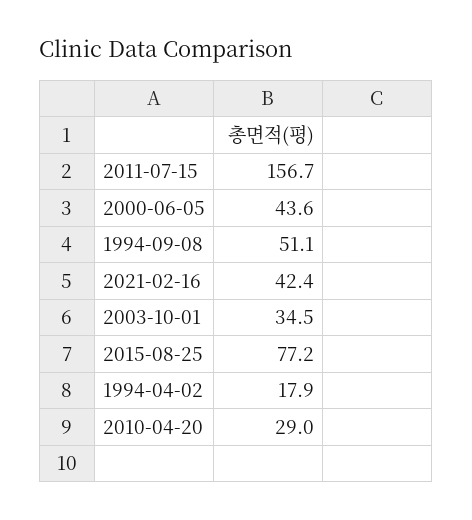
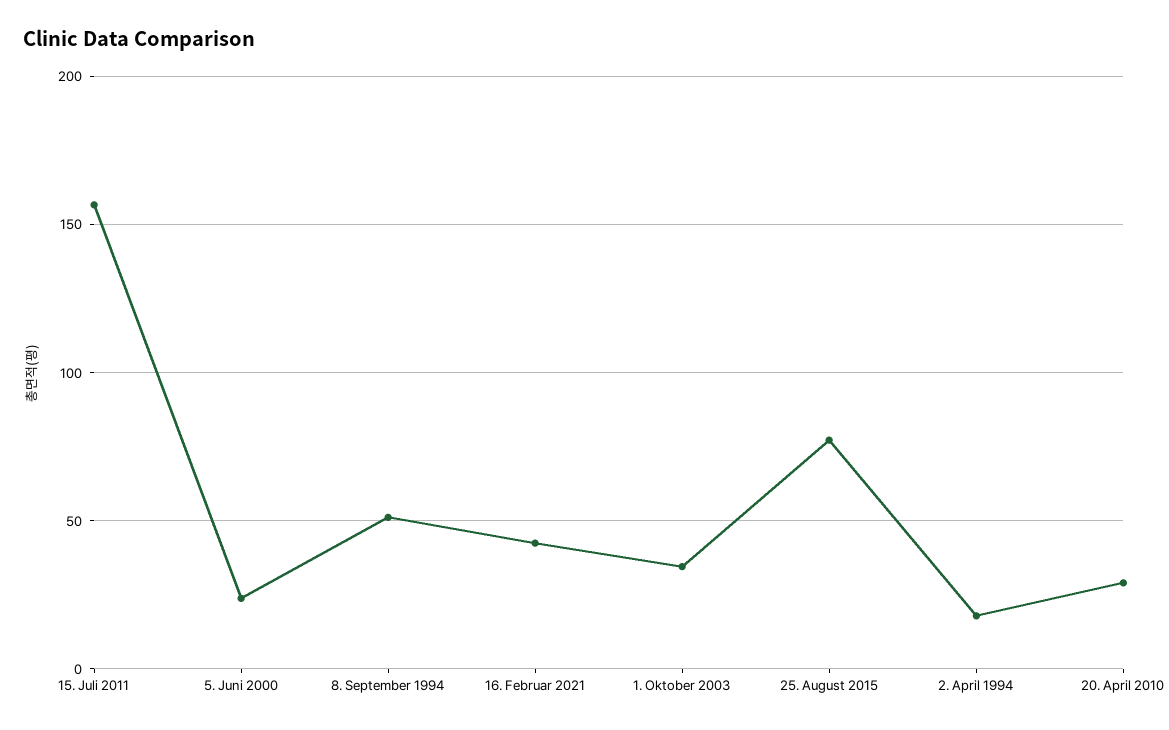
2000-06-05: 43.6 -> 25

